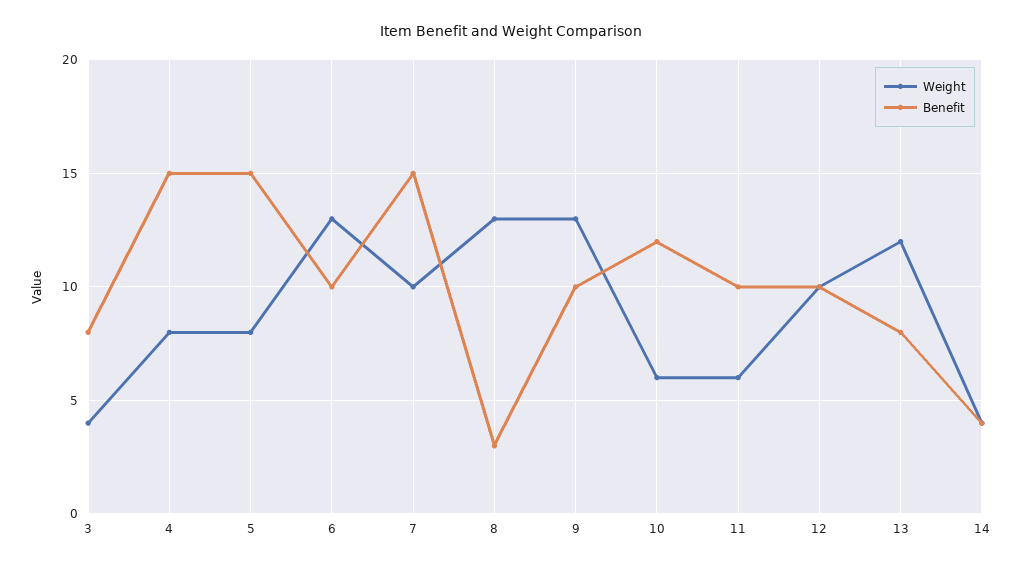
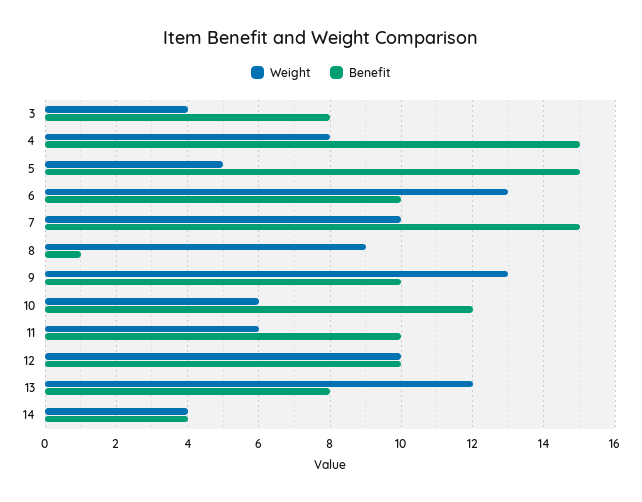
Weight, 5: 8 -> 5
Weight, 8: 13 -> 9
Benefit, 8: 3 -> 1

